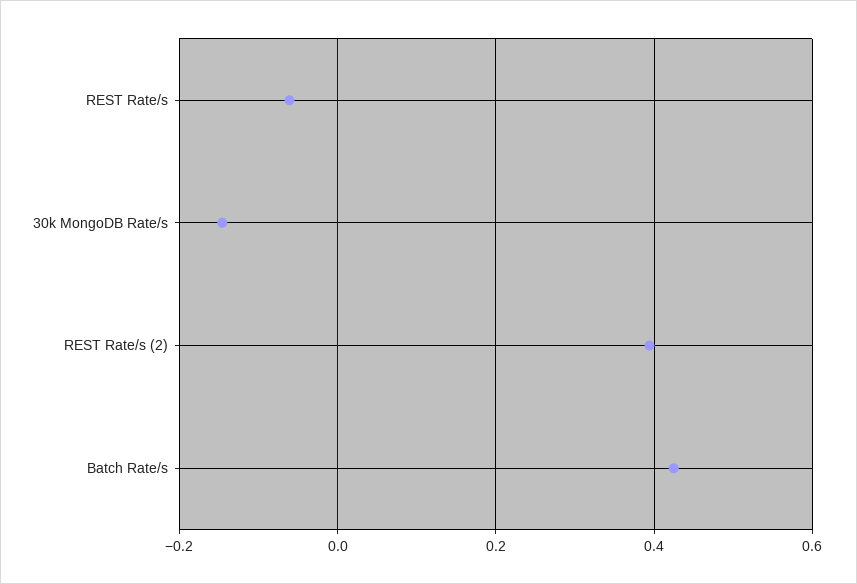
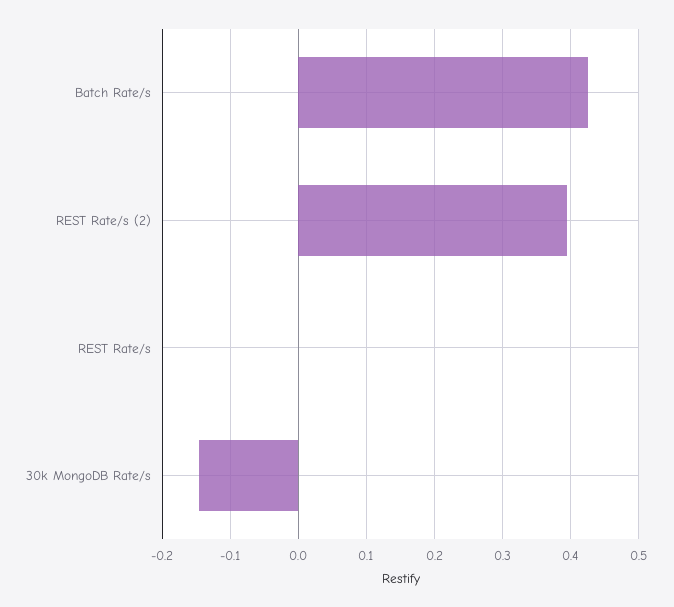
REST Rate/s: -0.06 -> 0

